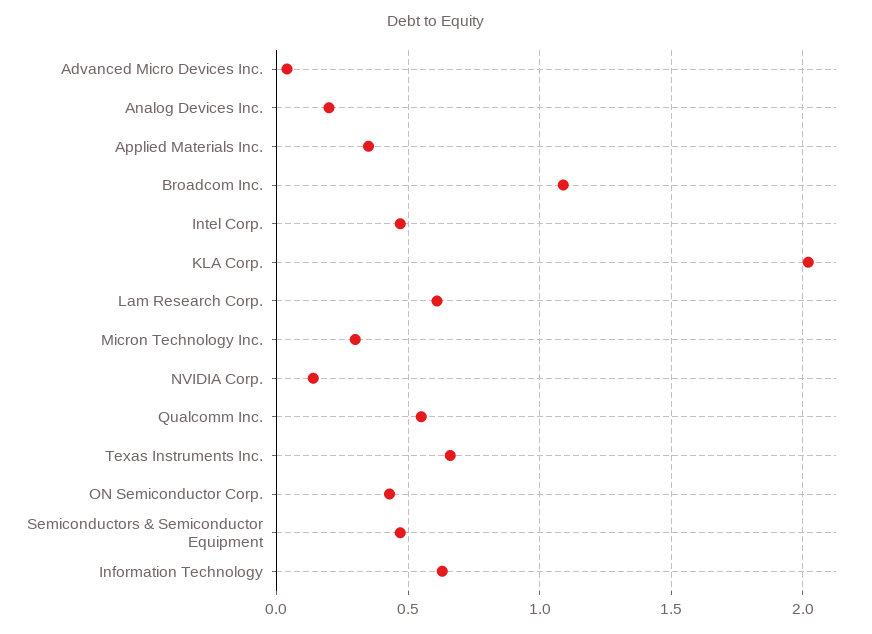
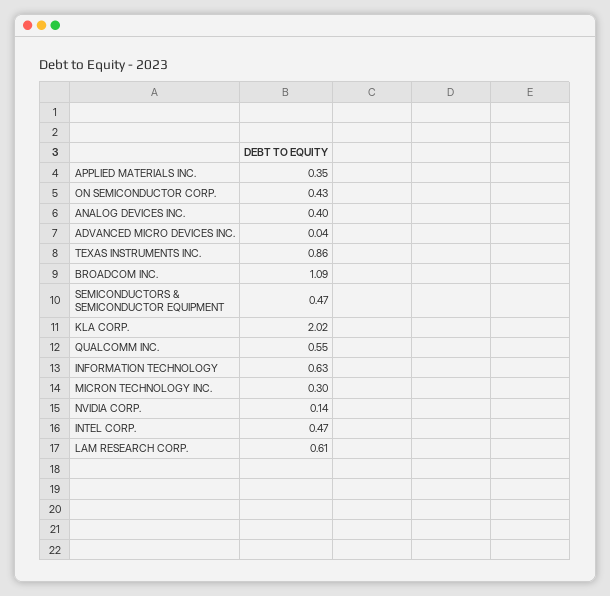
Analog Devices Inc.: 0.2 -> 0.4
Texas Instruments Inc.: 0.65 -> 0.86

